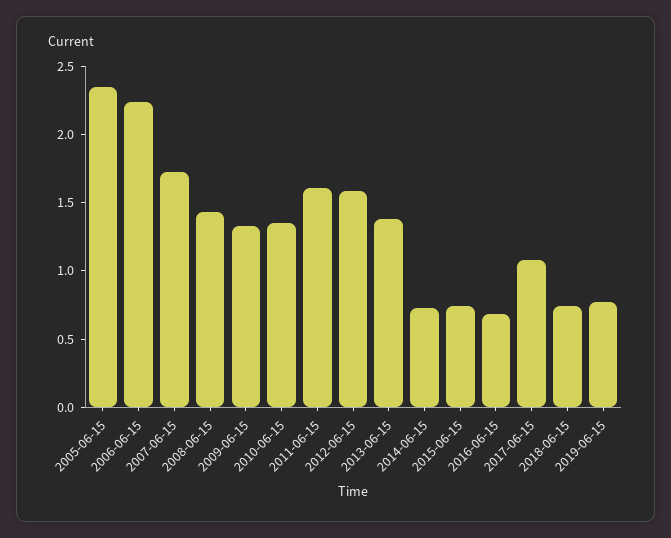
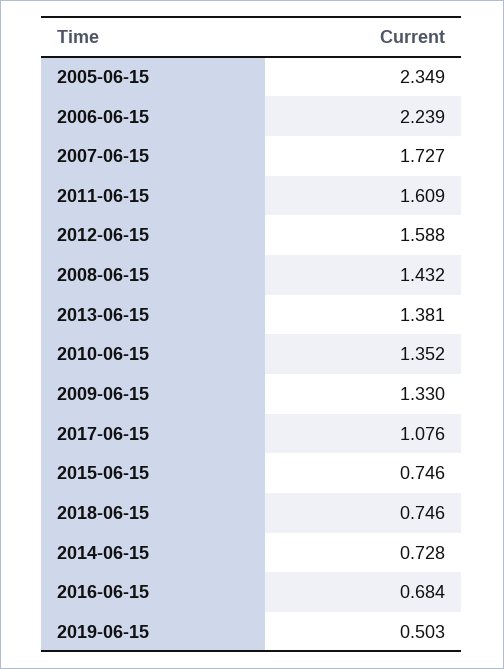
2019-06-15: 0.8 -> 0.503

